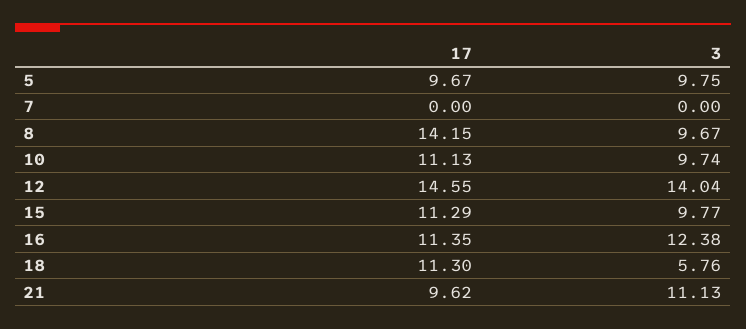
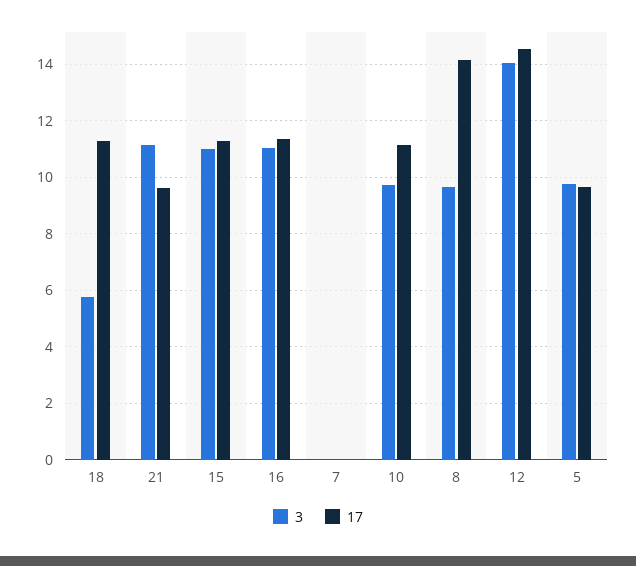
3, 15: 9.77 -> 11
3, 16: 12.38 -> 11

